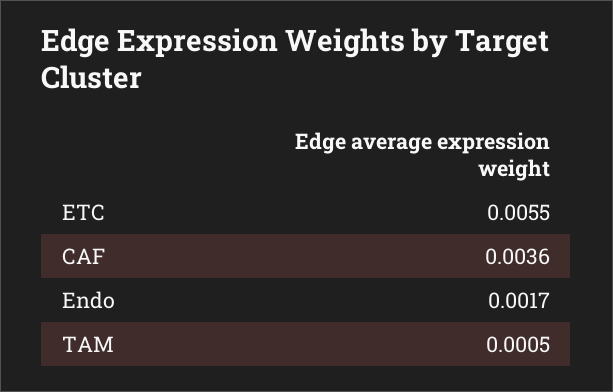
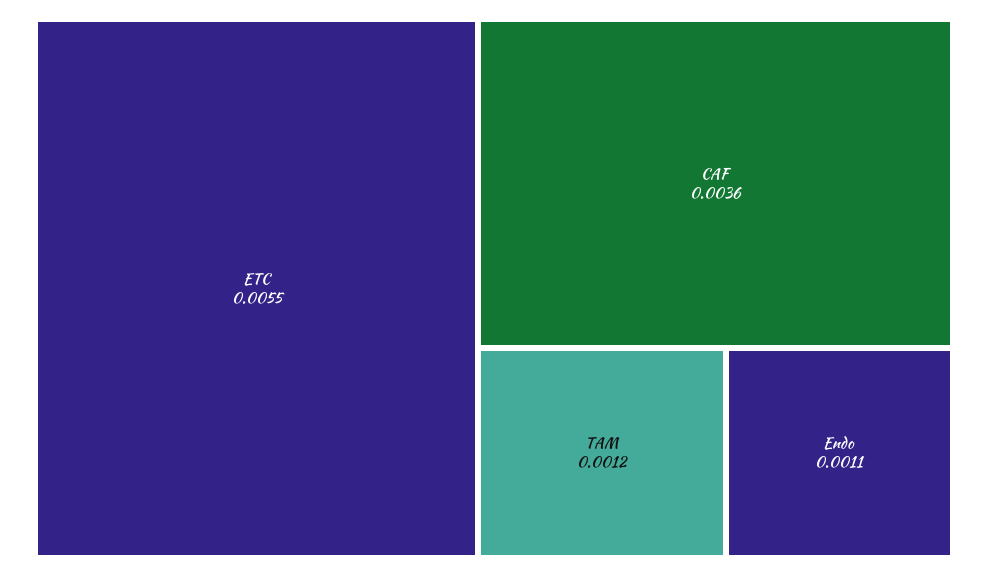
Endo: 0.0017 -> 0.0011
TAM: 0.0005 -> 0.0012

